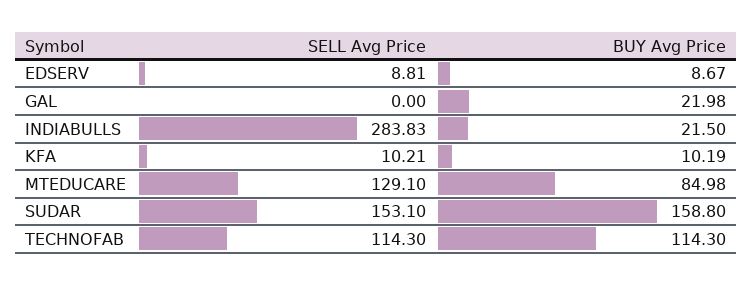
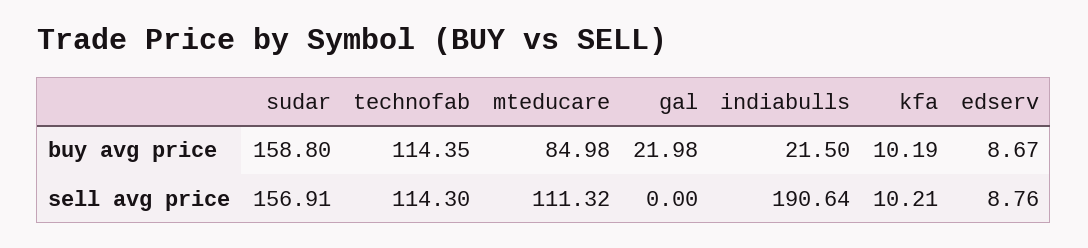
SELL Avg Price, EDSERV: 8.81 -> 8.76
SELL Avg Price, INDIABULLS: 283.83 -> 190.64
SELL Avg Price, MTEDUCARE: 129.1 -> 111.32
SELL Avg Price, SUDAR: 153.1 -> 156.91
BUY Avg Price, TECHNOFAB: 114.3 -> 114.35

